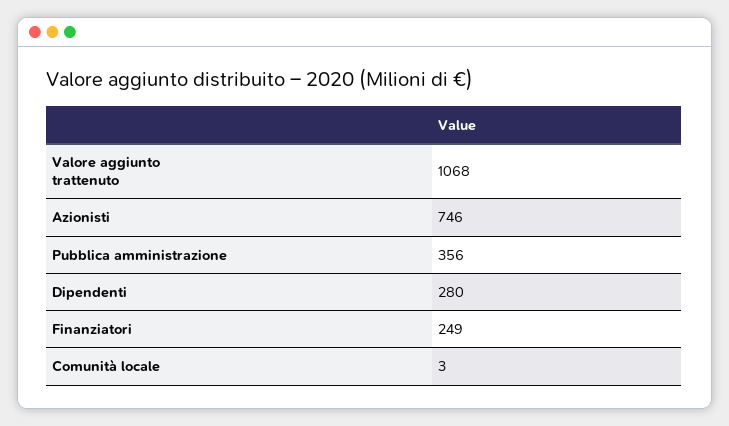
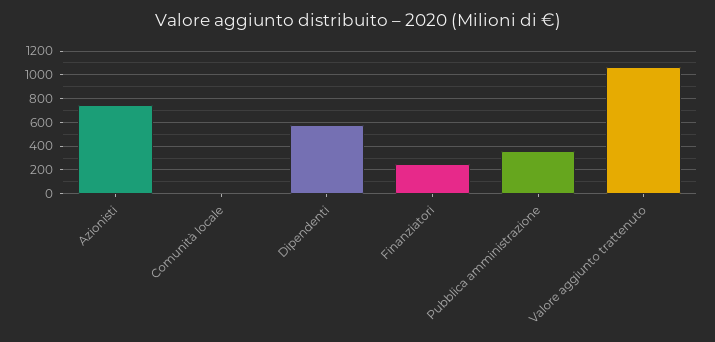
Dipendenti: 280 -> 600

